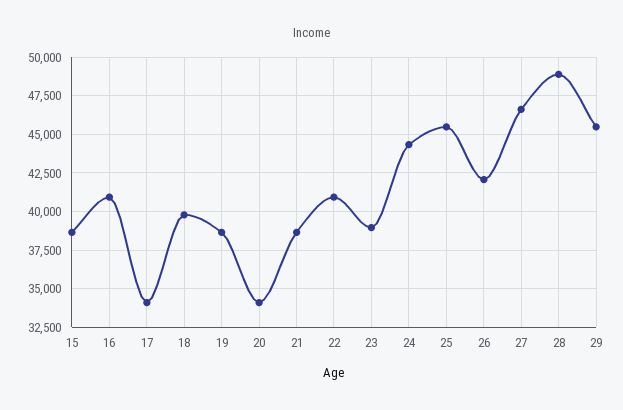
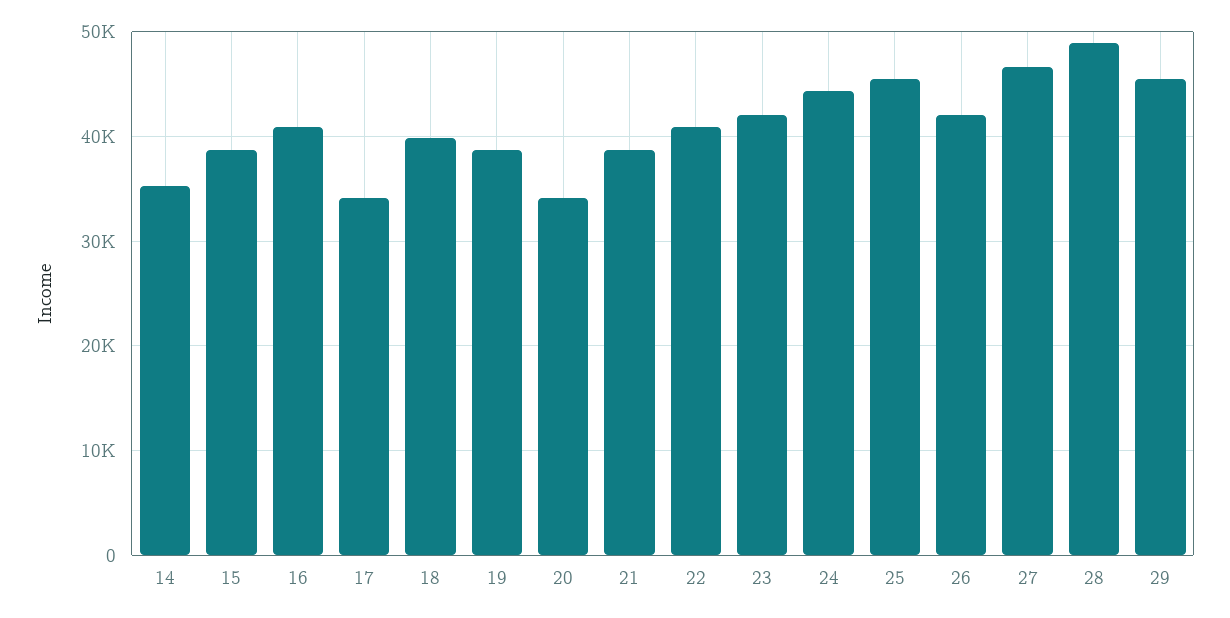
23: 39000 -> 42000
14: none -> 35000

